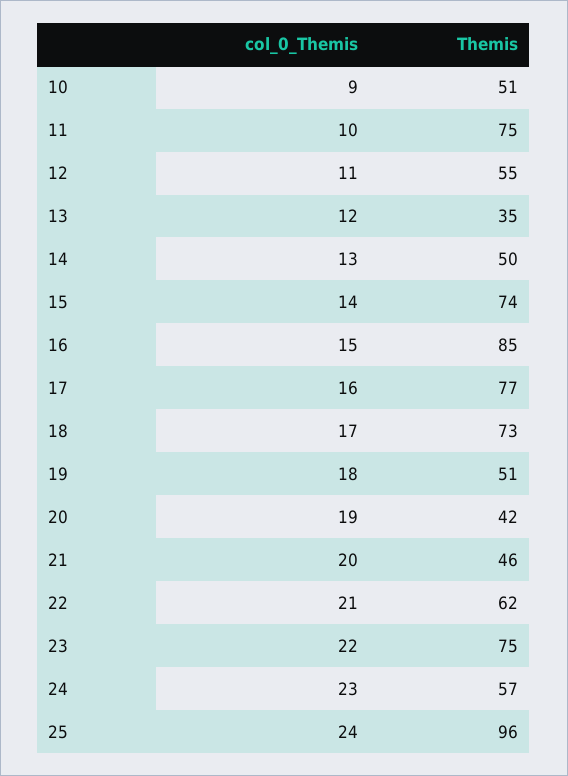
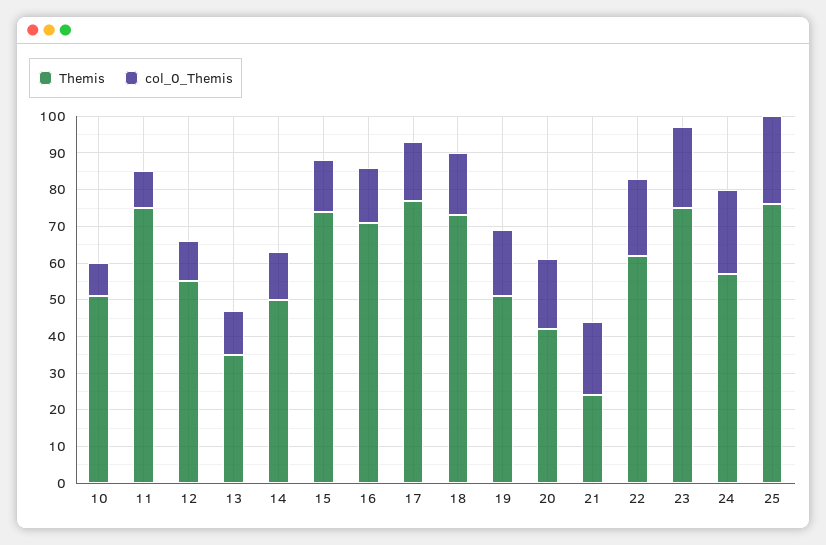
Themis, 16: 85 -> 70
Themis, 21: 46 -> 25
Themis, 25: 96 -> 75

